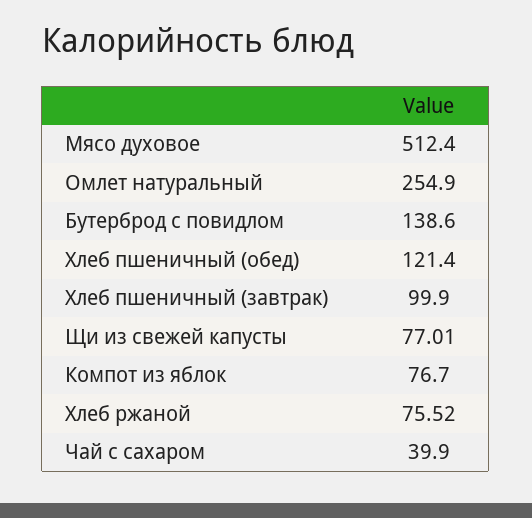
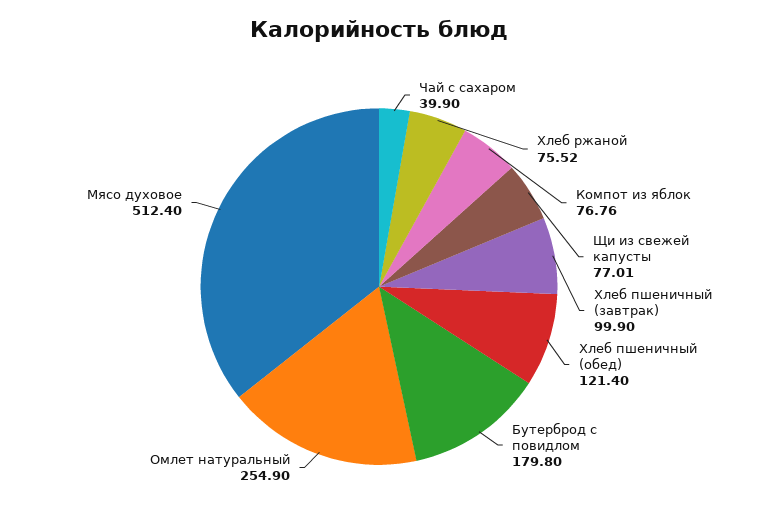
Бутерброд с повидлом: 138.6 -> 179.8
Компот из яблок: 76.7 -> 76.76

